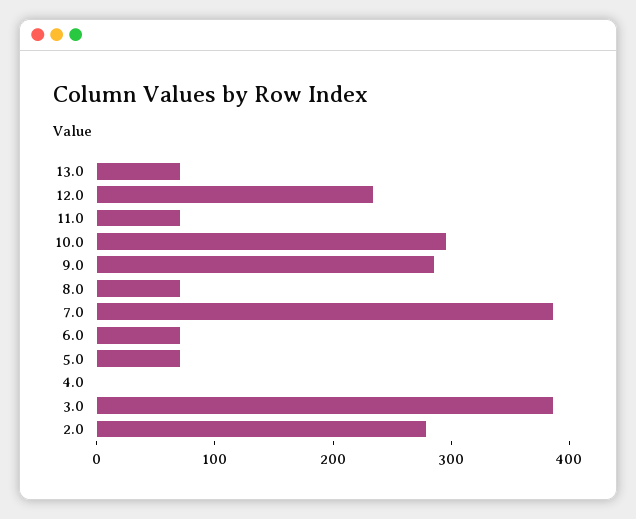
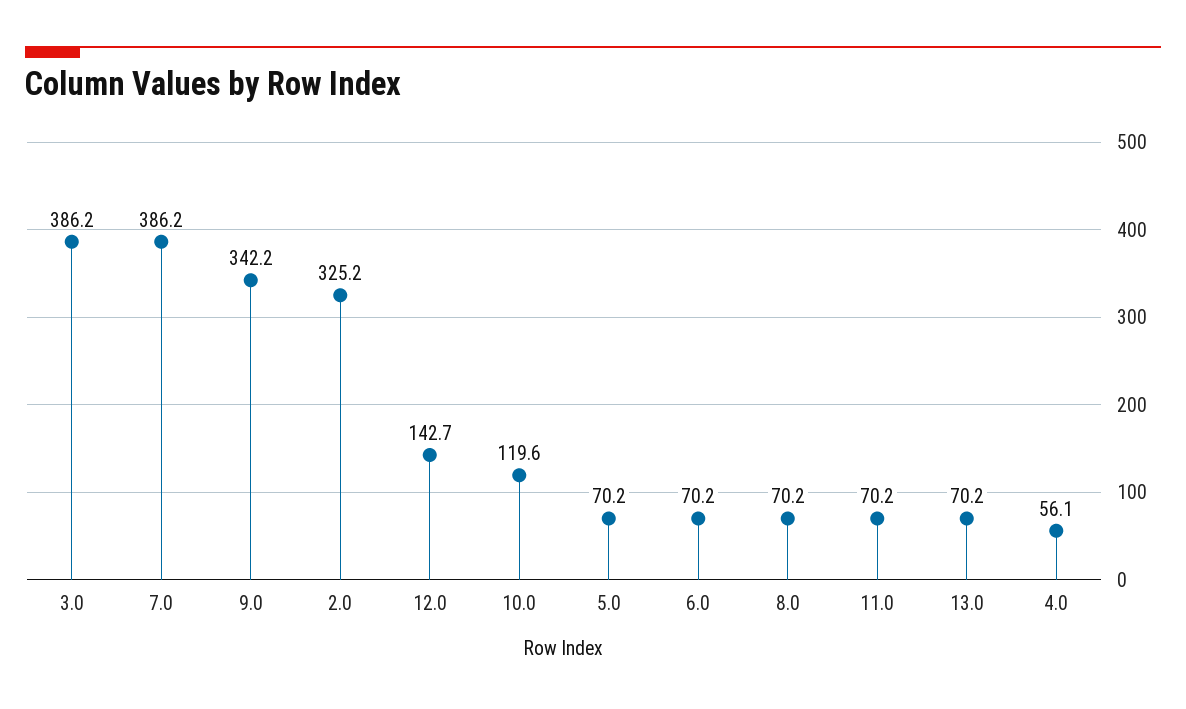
12.0: 240 -> 142.7
10.0: 300 -> 119.6
9.0: 280 -> 342.2
4.0: 0 -> 56.1
2.0: 280 -> 325.2

